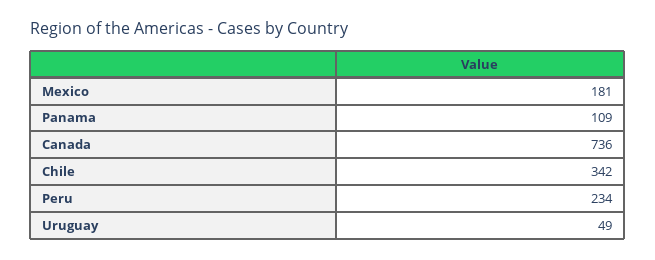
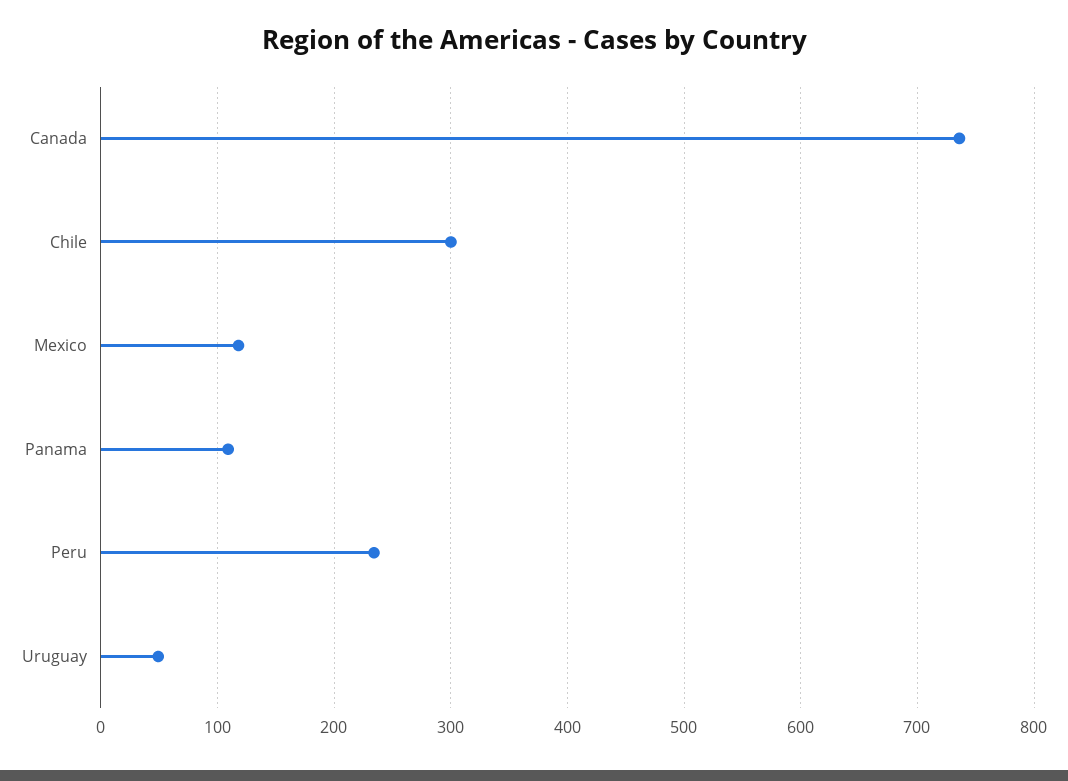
Mexico: 181 -> 120
Chile: 342 -> 300

